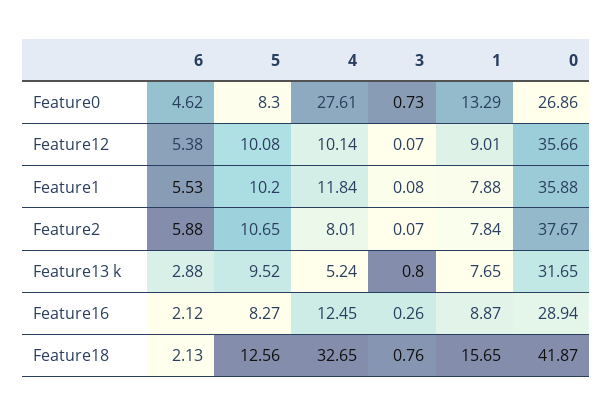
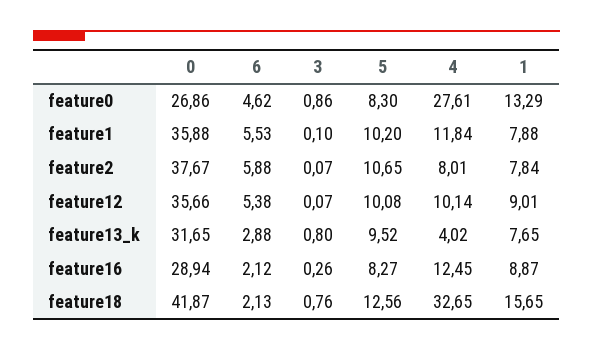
3, Feature0: 0.73 -> 0.86
3, Feature1: 0.08 -> 0.1
4, Feature13 k: 5.24 -> 4.02

